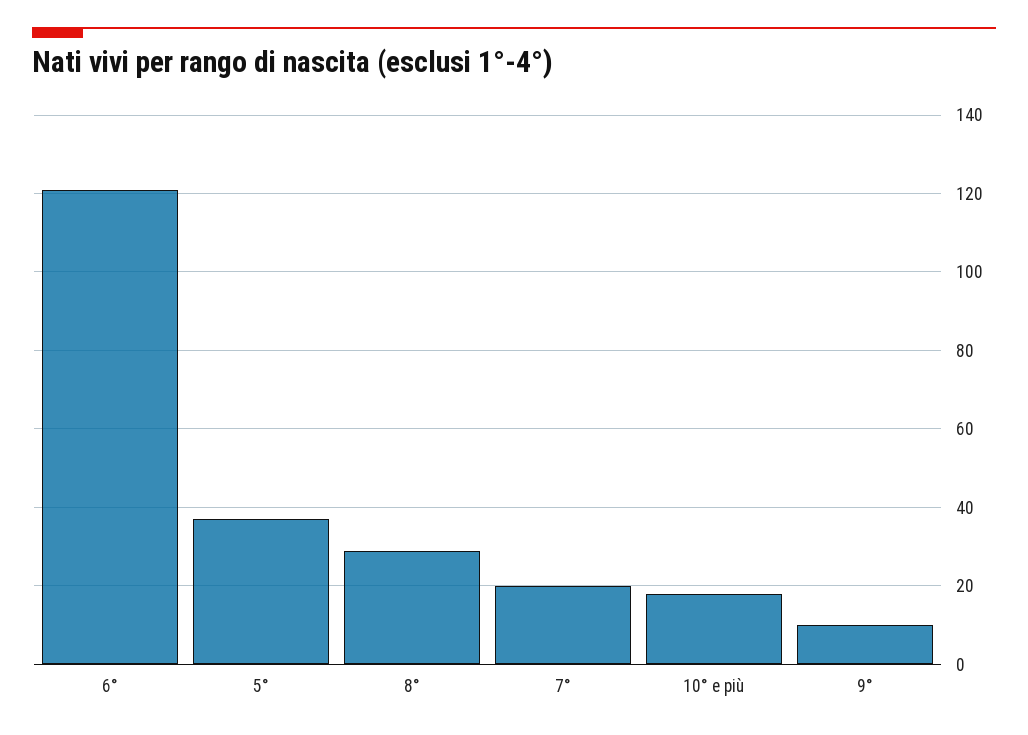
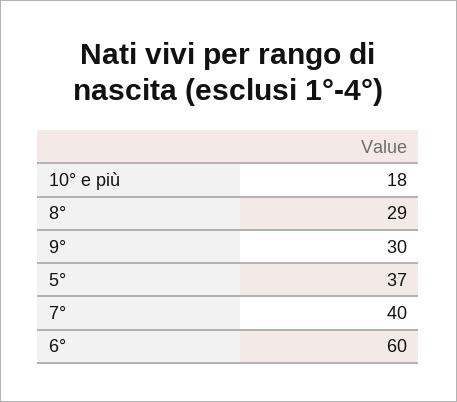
6°: 120 -> 60
7°: 20 -> 40
9°: 10 -> 30

